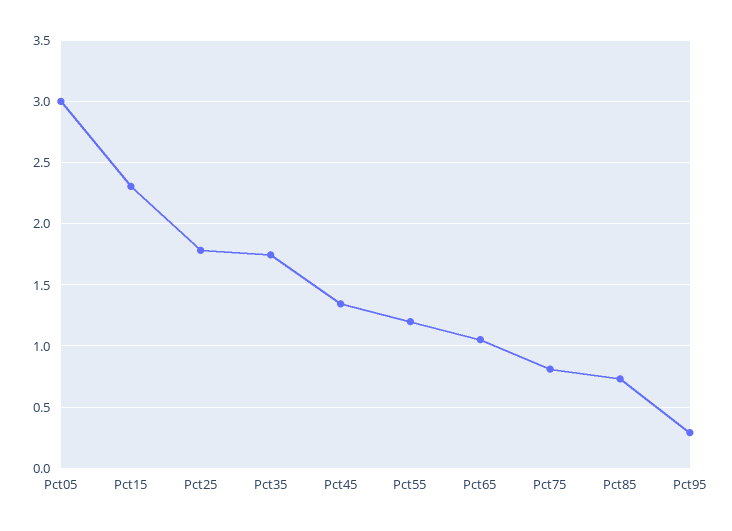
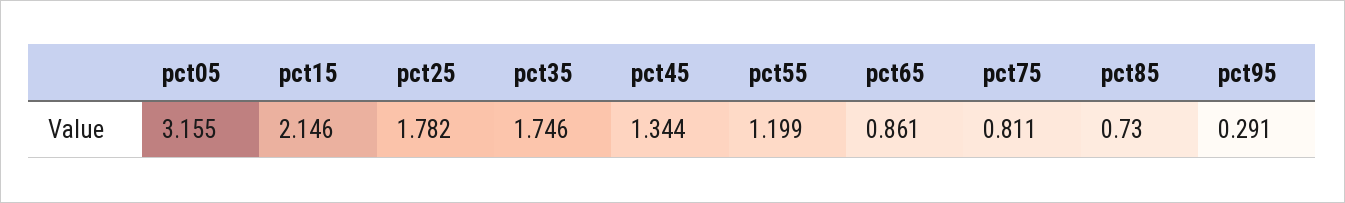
Pct05: 3 -> 3.155
Pct15: 2.3 -> 2.146
Pct65: 1.05 -> 0.861

